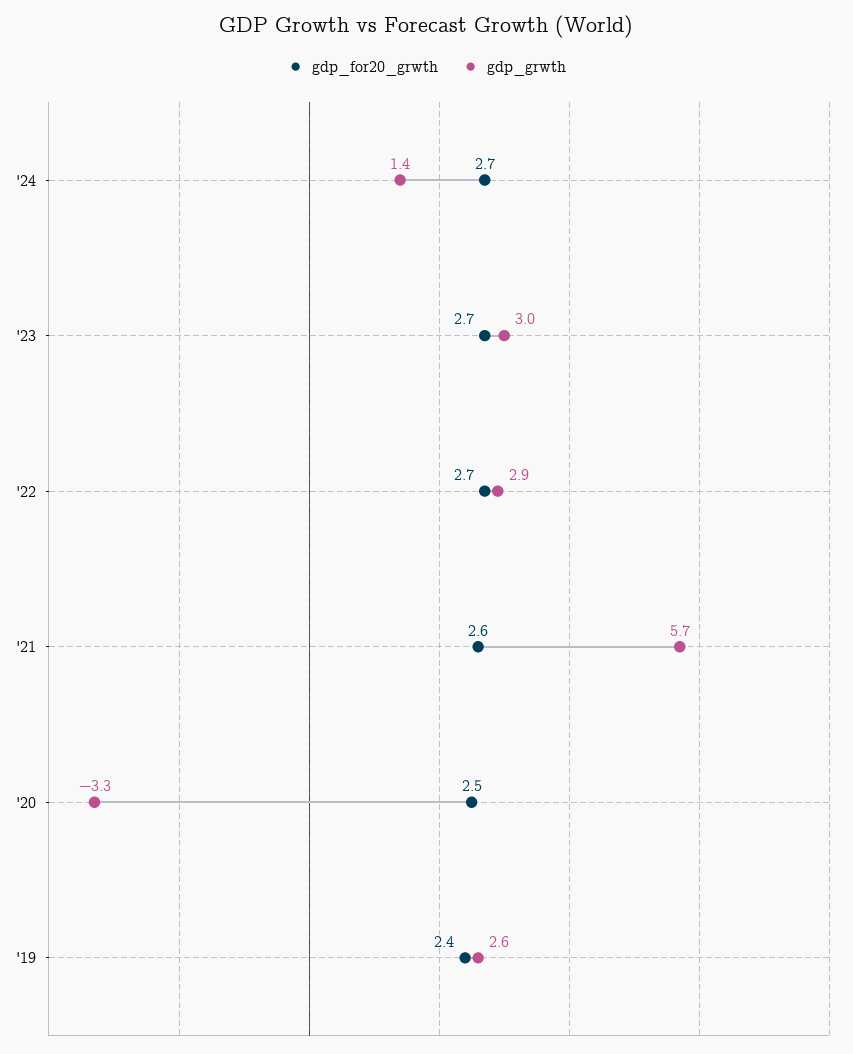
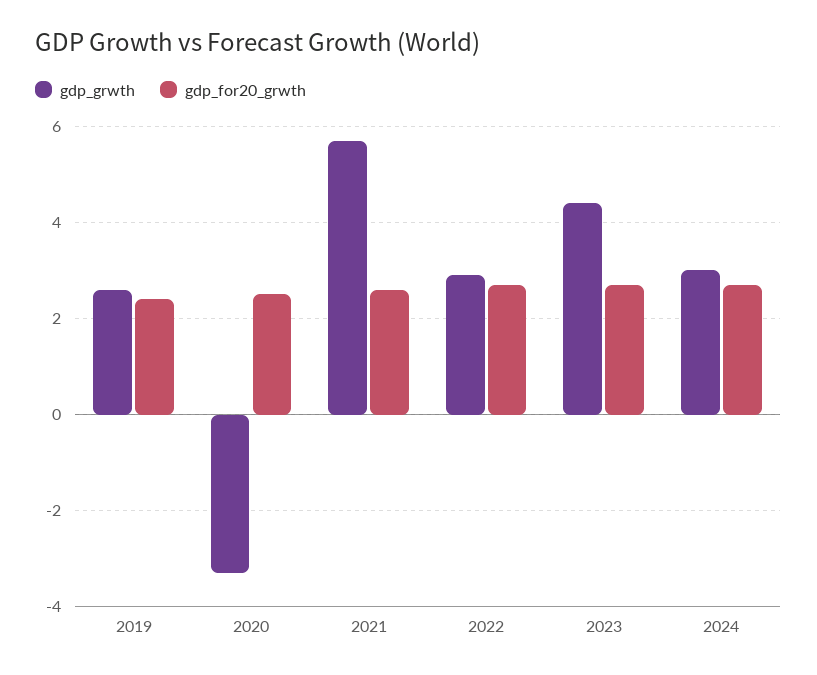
gdp_grwth, '24: 1.4 -> 3
gdp_grwth, '23: 3 -> 4.5

